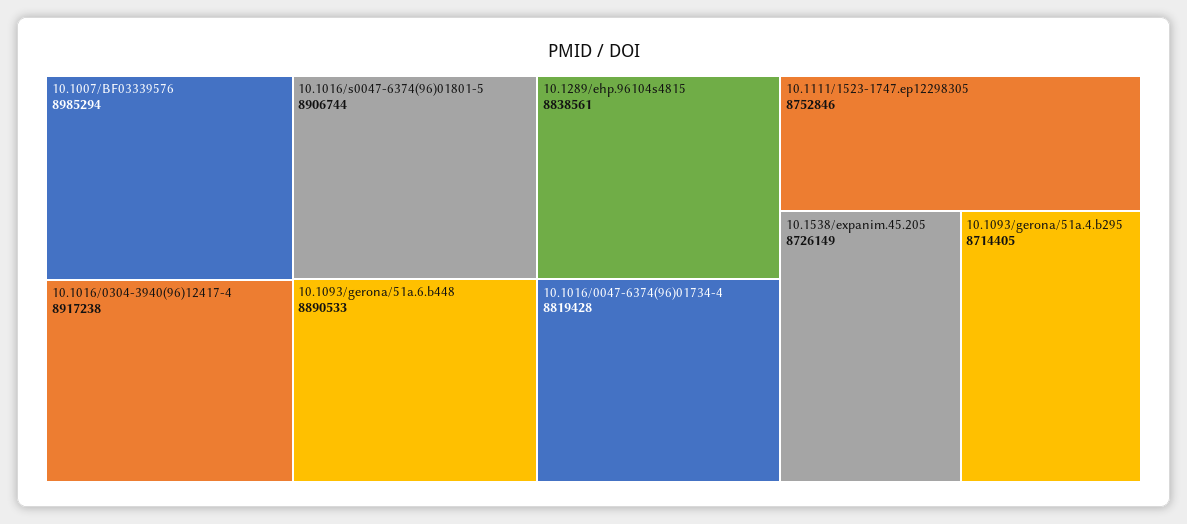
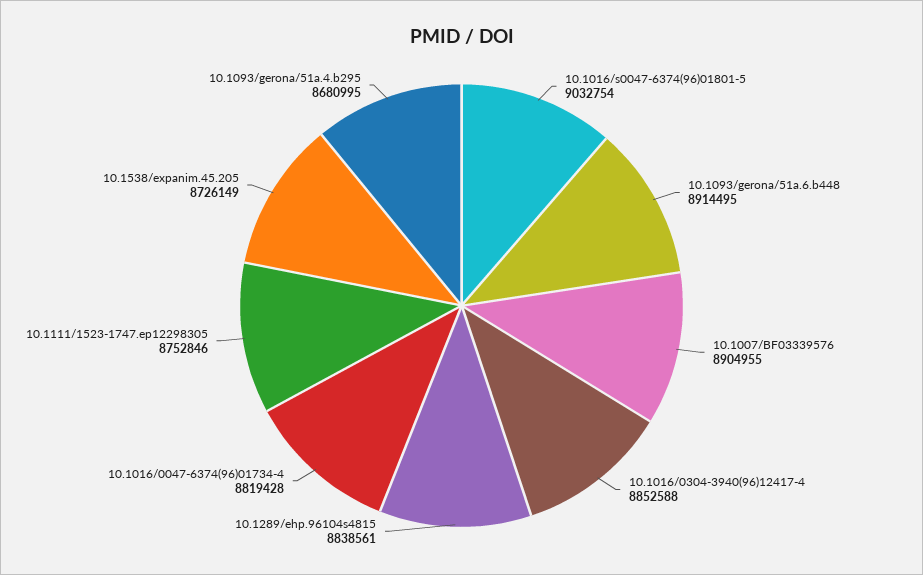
10.1007/BF03339576: 8985294 -> 8904955
10.1016/0304-3940(96)12417-4: 8917238 -> 8852588
10.1016/s0047-6374(96)01801-5: 8906744 -> 9032754
10.1093/gerona/51a.6.b448: 8890533 -> 8914495
10.1093/gerona/51a.4.b295: 8714405 -> 8680995

